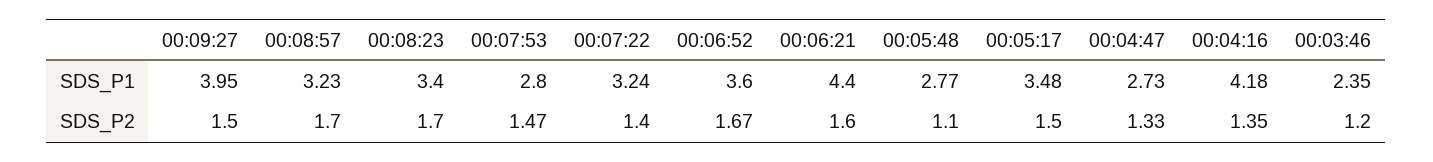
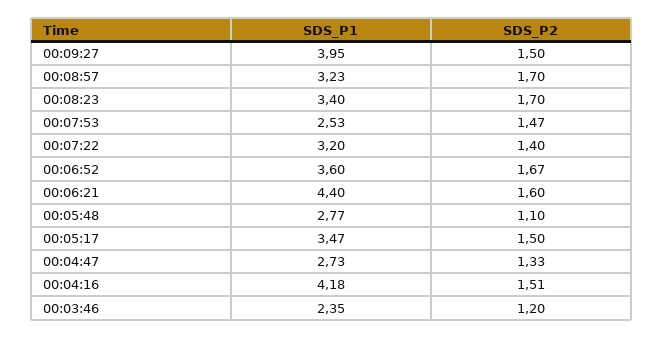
00:07:53, SDS_P1: 2.8 -> 2.53
00:07:22, SDS_P1: 3.24 -> 3.2
00:05:17, SDS_P1: 3.48 -> 3.47
00:04:16, SDS_P2: 1.35 -> 1.51

